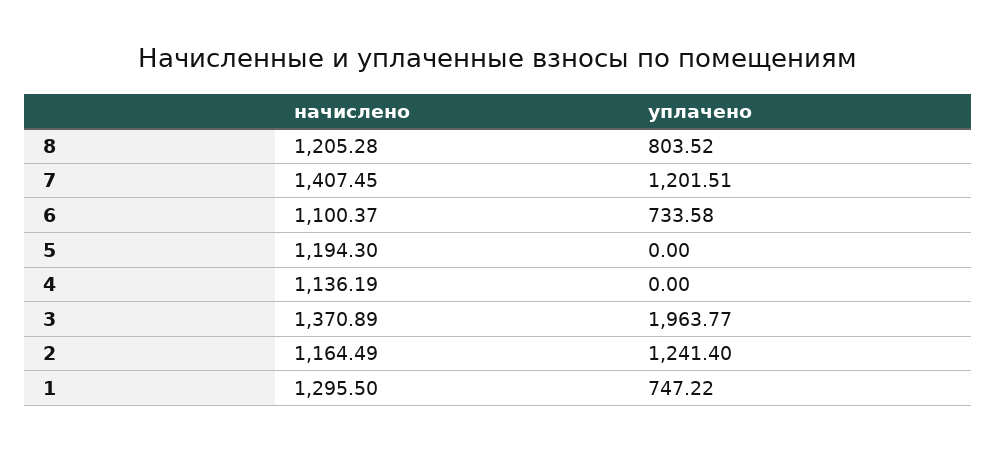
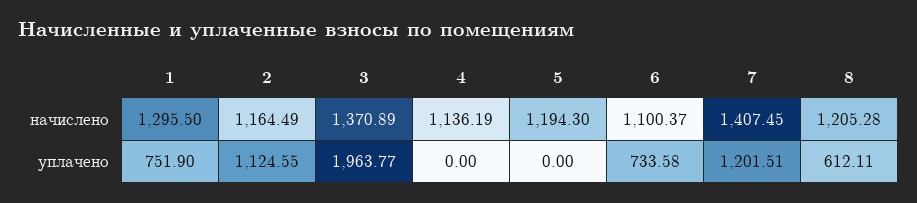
уплачено, 8: 803.52 -> 612.11
уплачено, 2: 1241.4 -> 1124.55
уплачено, 1: 747.22 -> 751.9

